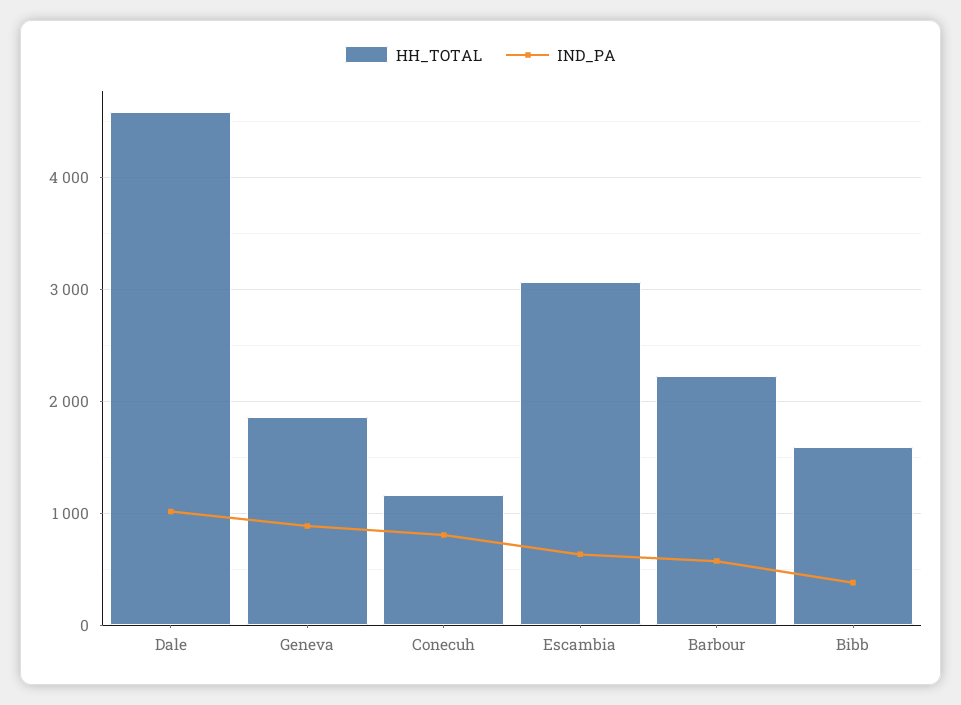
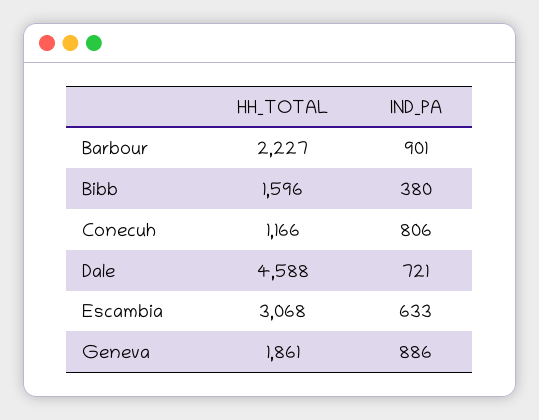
IND_PA, Dale: 1000 -> 721
IND_PA, Barbour: 600 -> 901

